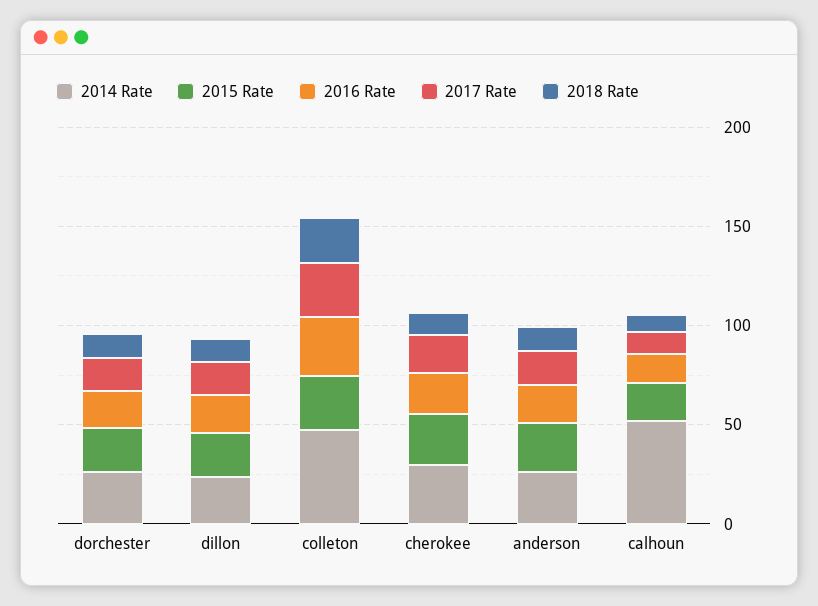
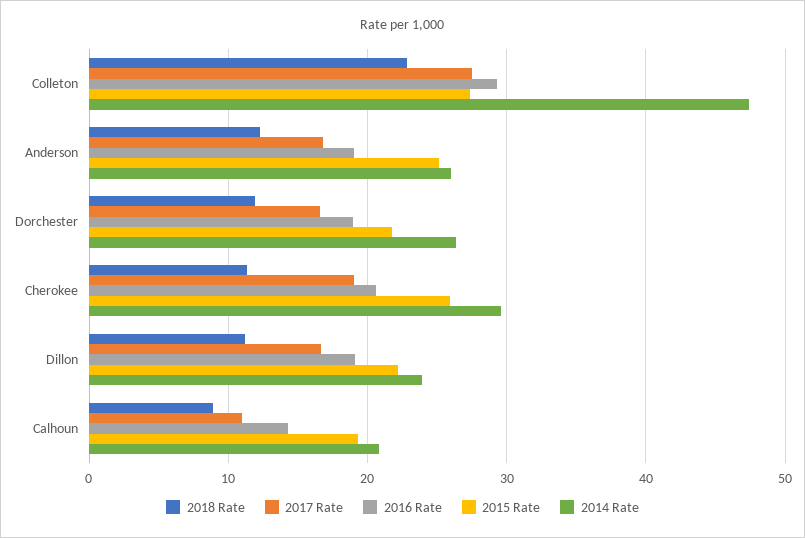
2014 Rate, calhoun: 50 -> 21

